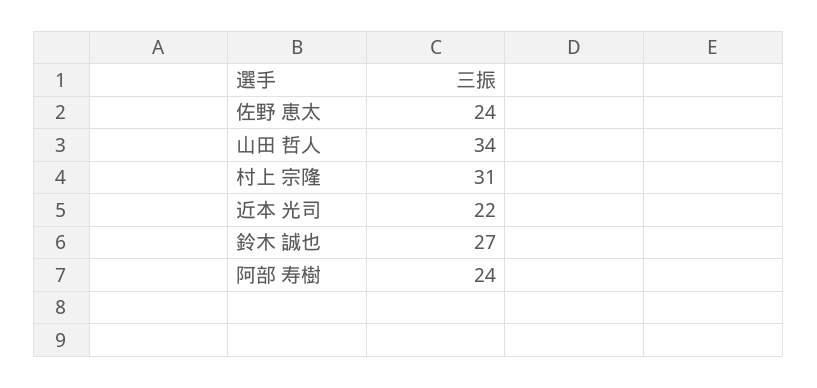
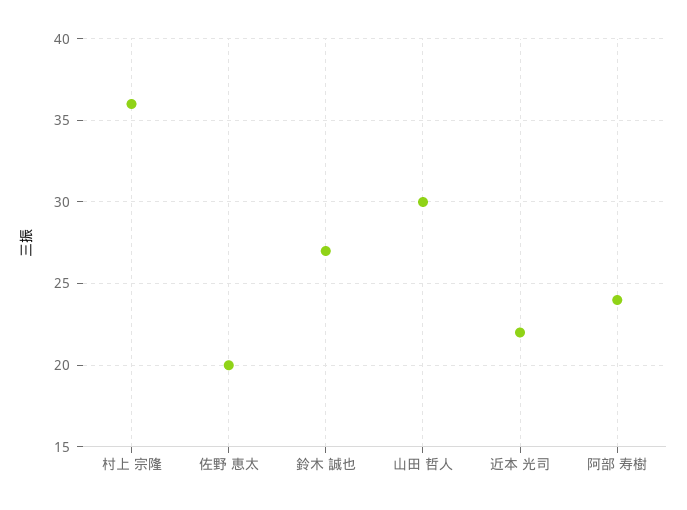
佐野 恵太: 24 -> 20
山田 哲人: 34 -> 30
村上 宗隆: 31 -> 36

